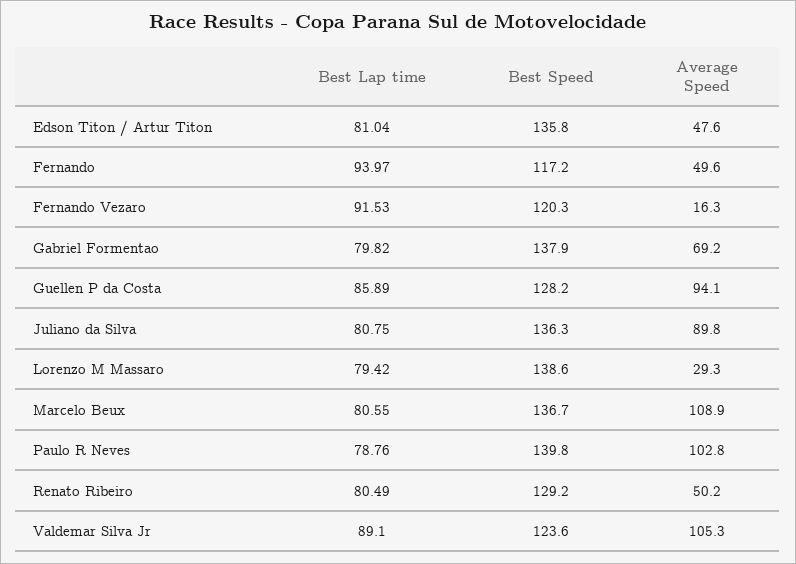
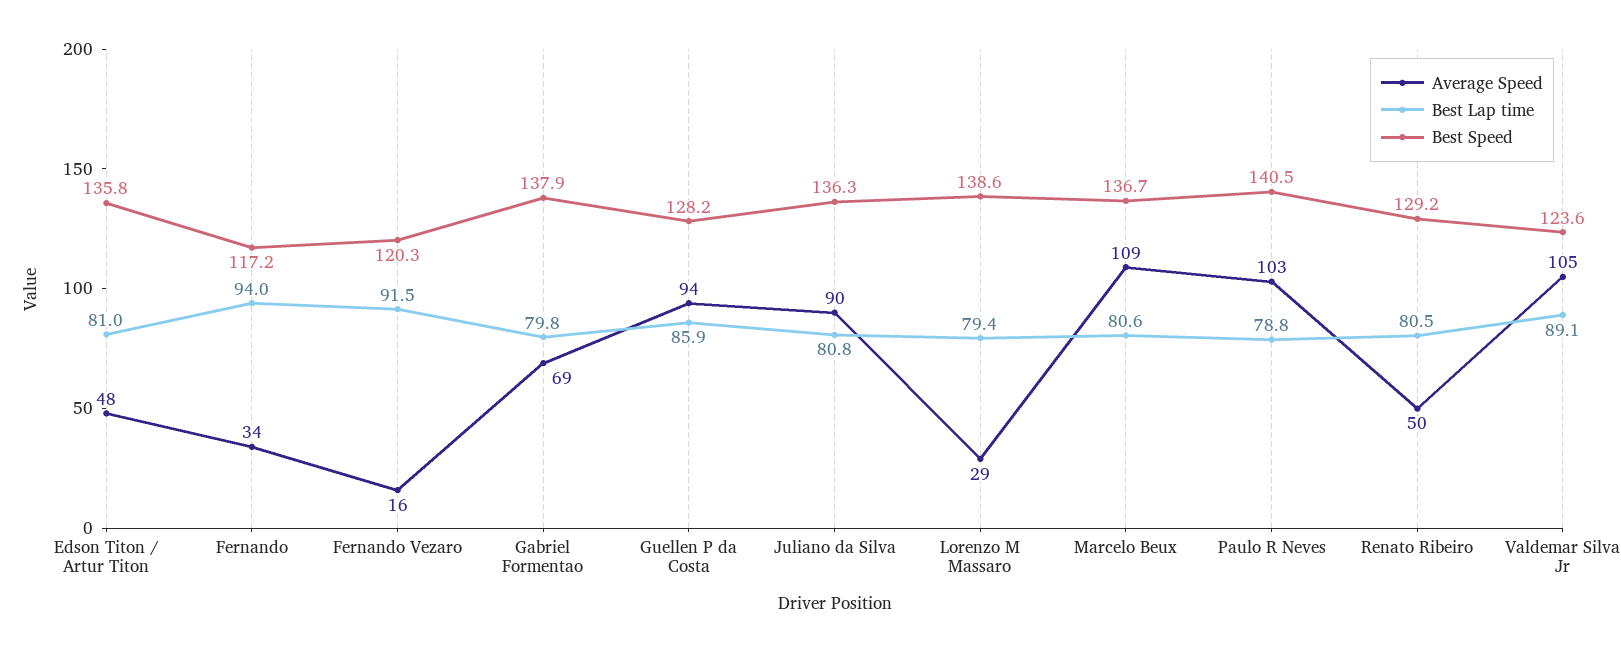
Average Speed, Fernando: 49.6 -> 34
Best Speed, Paulo R Neves: 139.8 -> 140.5

